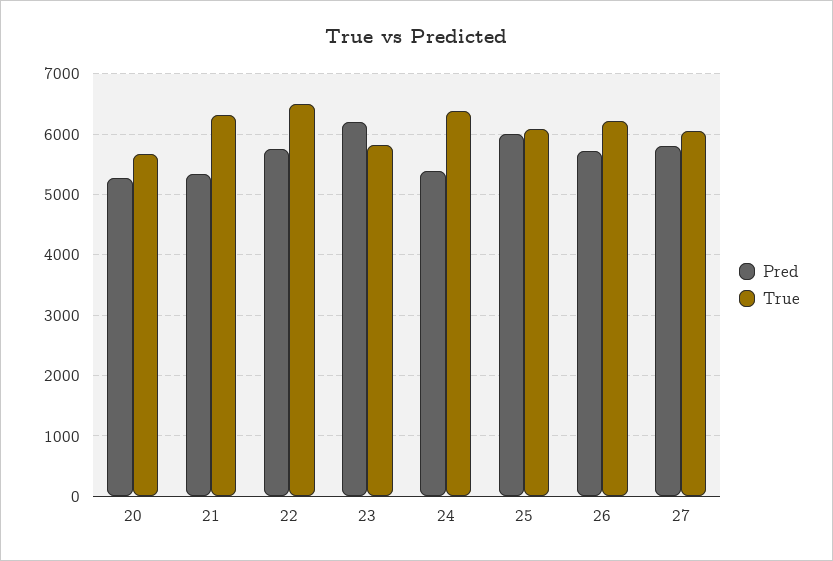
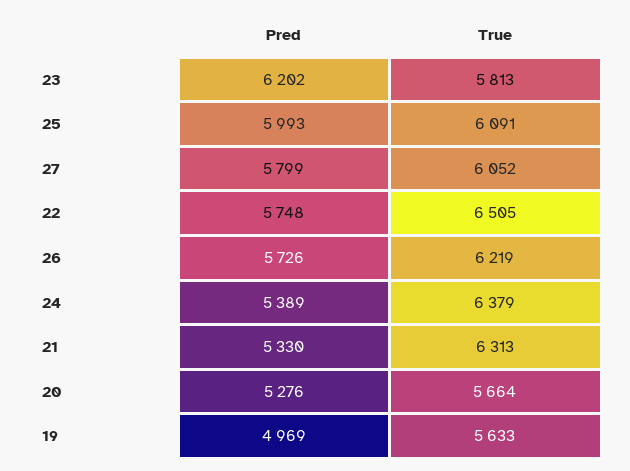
Pred, 19: none -> 4969
True, 19: none -> 5633

